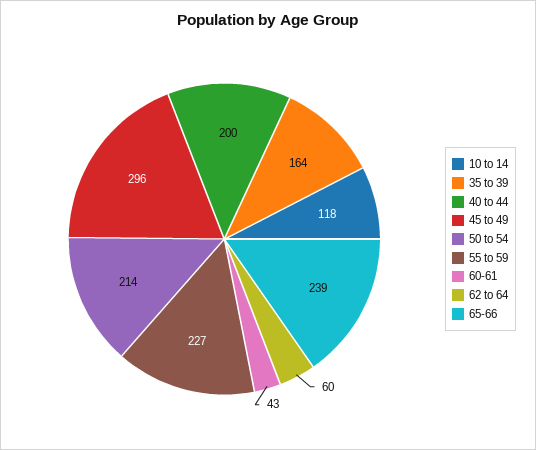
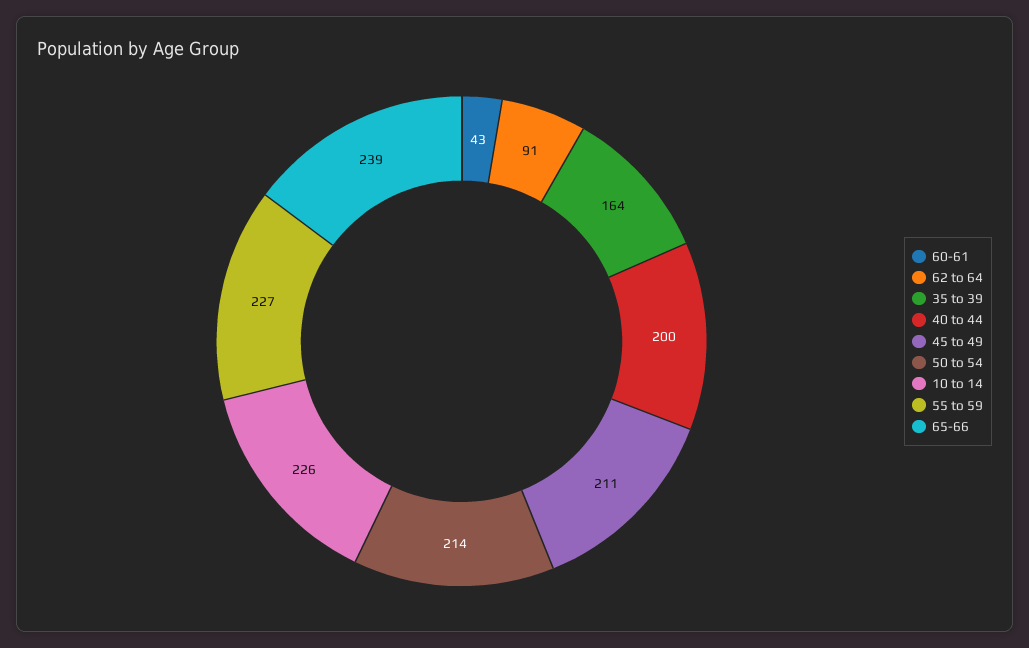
10 to 14: 118 -> 226
45 to 49: 296 -> 211
62 to 64: 60 -> 91

